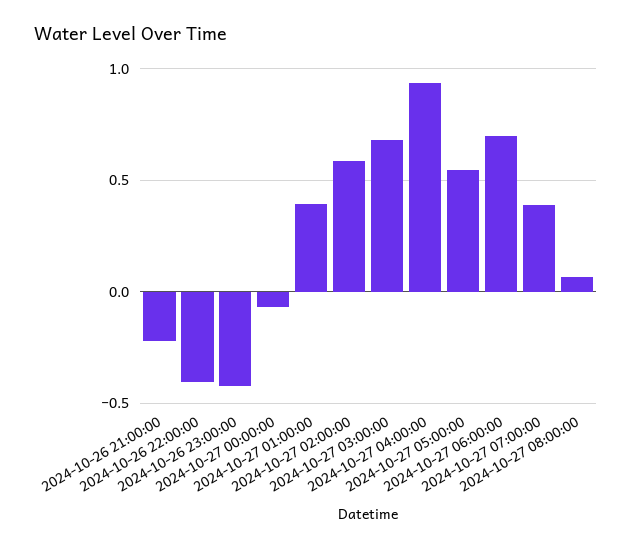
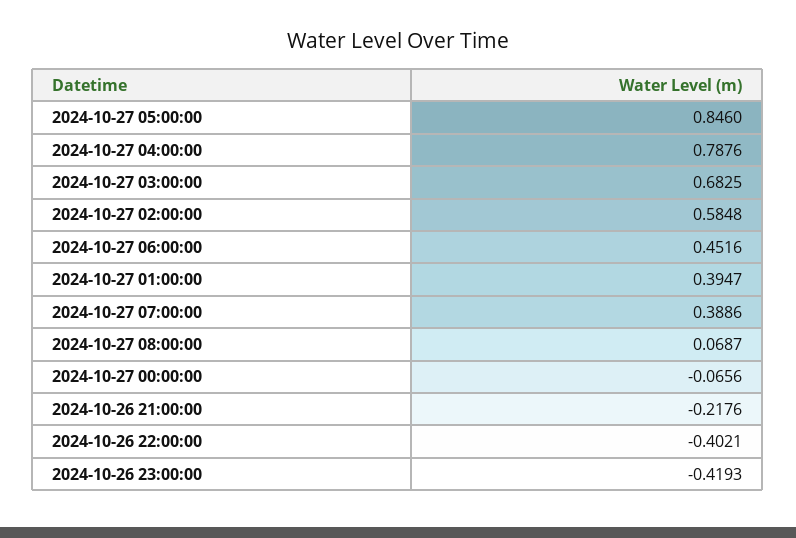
2024-10-27 04:00:00: 0.95 -> 0.7876
2024-10-27 05:00:00: 0.55 -> 0.846
2024-10-27 06:00:00: 0.7 -> 0.4516

